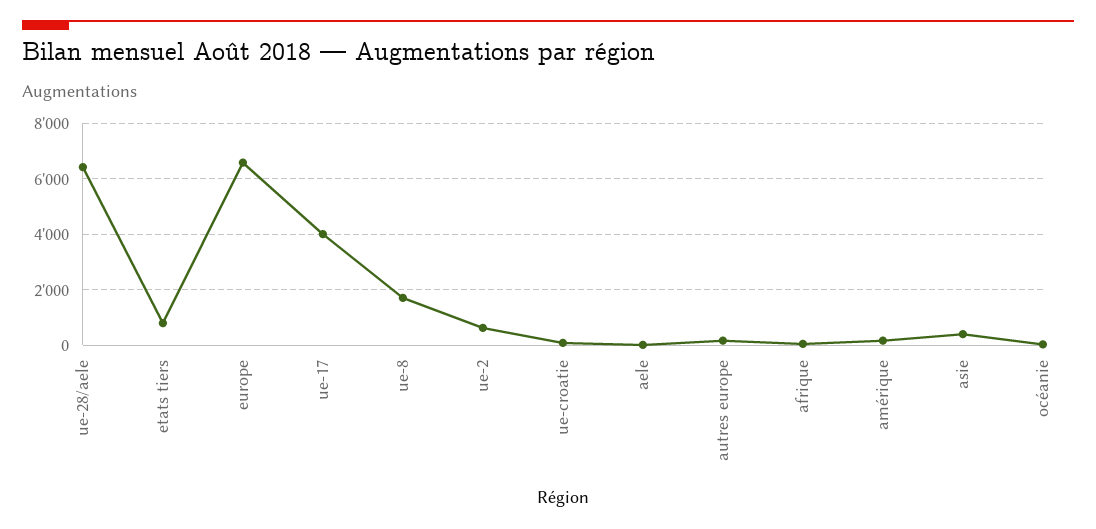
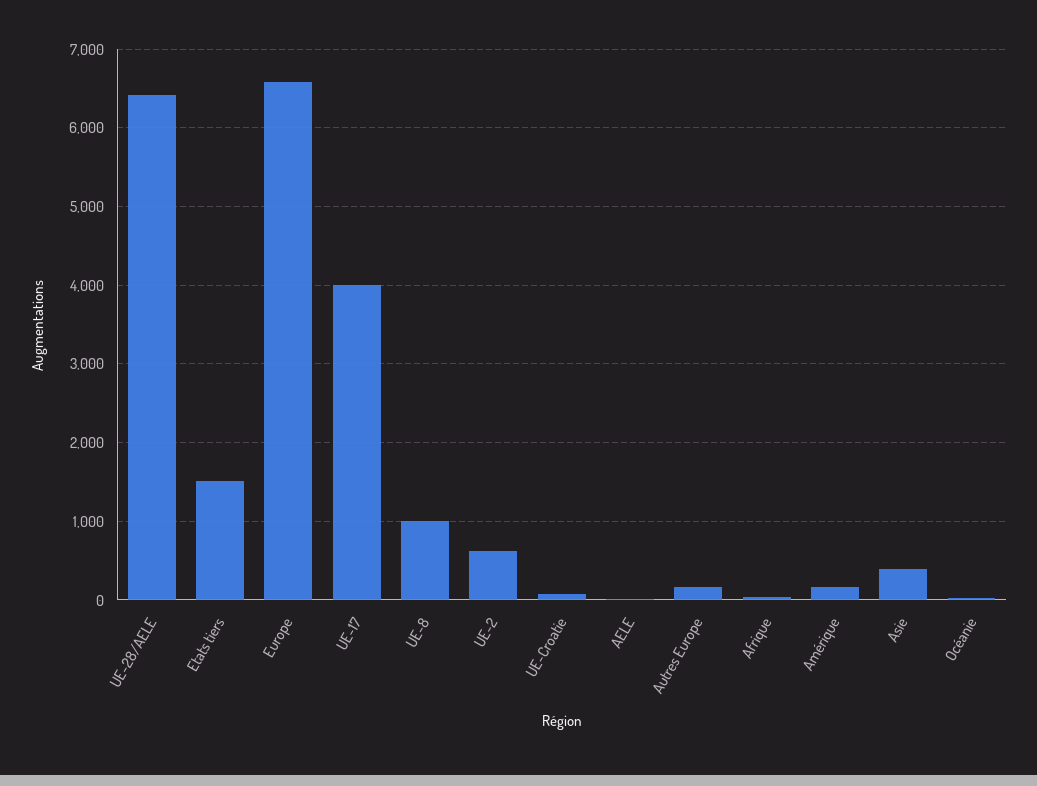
etats tiers: 750 -> 1500
ue-8: 1750 -> 1000

